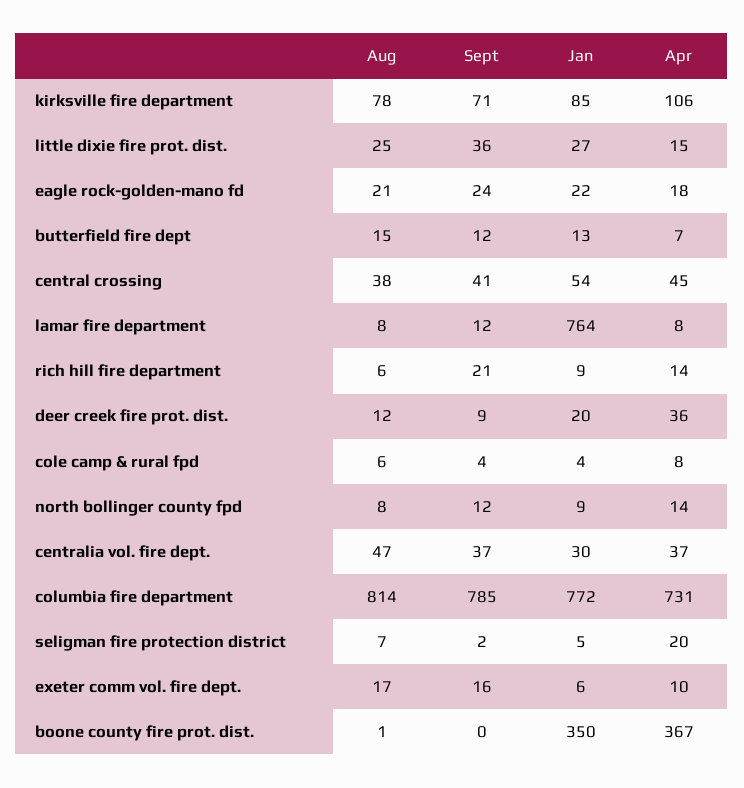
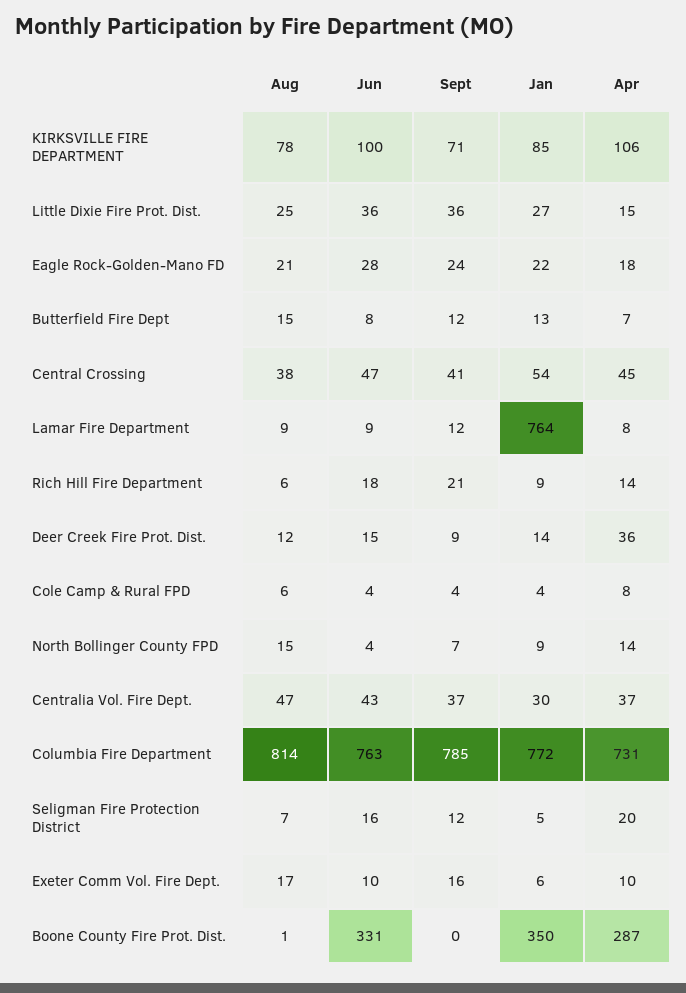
Aug, lamar fire department: 8 -> 9
Jan, deer creek fire prot. dist.: 20 -> 14
Aug, north bollinger county fpd: 8 -> 15
Sept, north bollinger county fpd: 12 -> 7
Sept, seligman fire protection district: 2 -> 12
Apr, boone county fire prot. dist.: 367 -> 287
Jun, kirksville fire department: none -> 100
Jun, little dixie fire prot. dist.: none -> 36
Jun, eagle rock-golden-mano fd: none -> 28
Jun, butterfield fire dept: none -> 8
Jun, central crossing: none -> 47
Jun, lamar fire department: none -> 9
Jun, rich hill fire department: none -> 18
Jun, deer creek fire prot. dist.: none -> 15
Jun, cole camp & rural fpd: none -> 4
Jun, north bollinger county fpd: none -> 4
Jun, centralia vol. fire dept.: none -> 43
Jun, columbia fire department: none -> 763
Jun, seligman fire protection district: none -> 16
Jun, exeter comm vol. fire dept.: none -> 10
Jun, boone county fire prot. dist.: none -> 331

